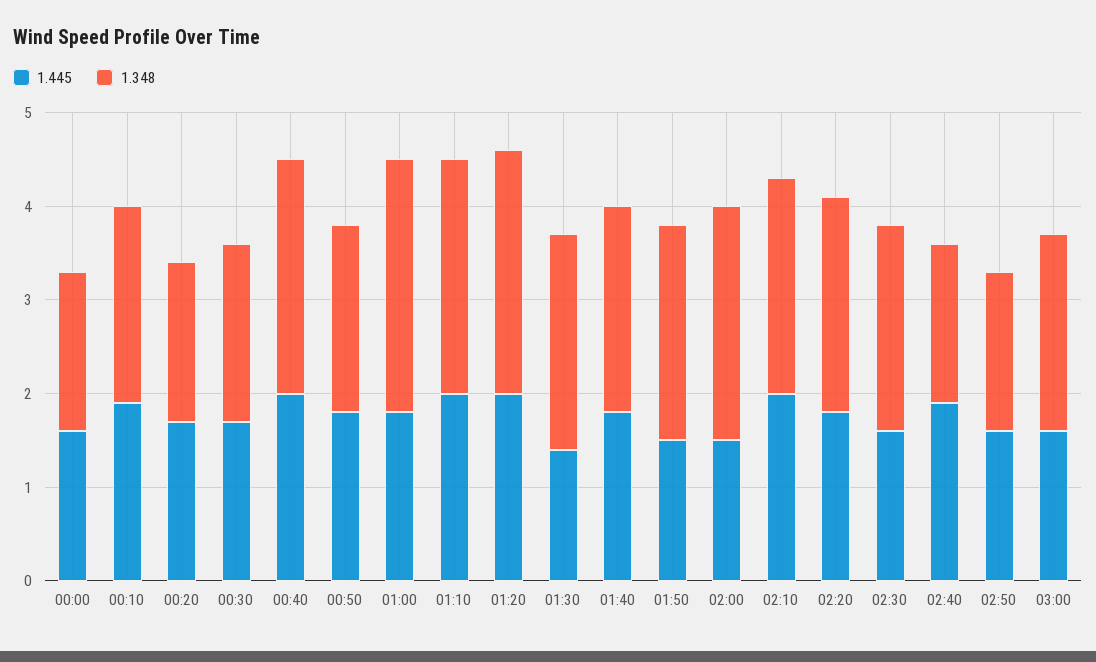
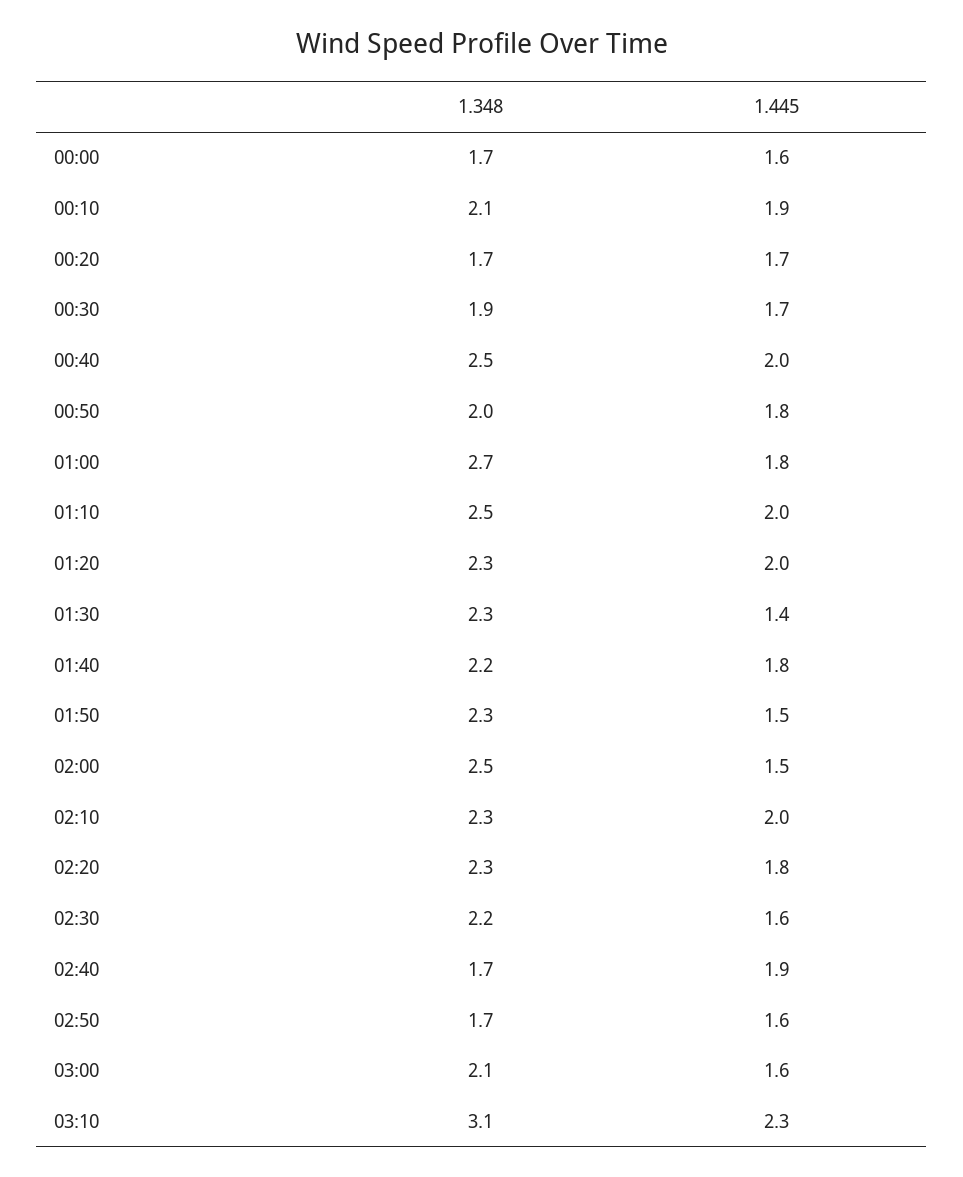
1.348, 01:20: 2.6 -> 2.3
1.348, 03:10: none -> 3.1
1.445, 03:10: none -> 2.3

